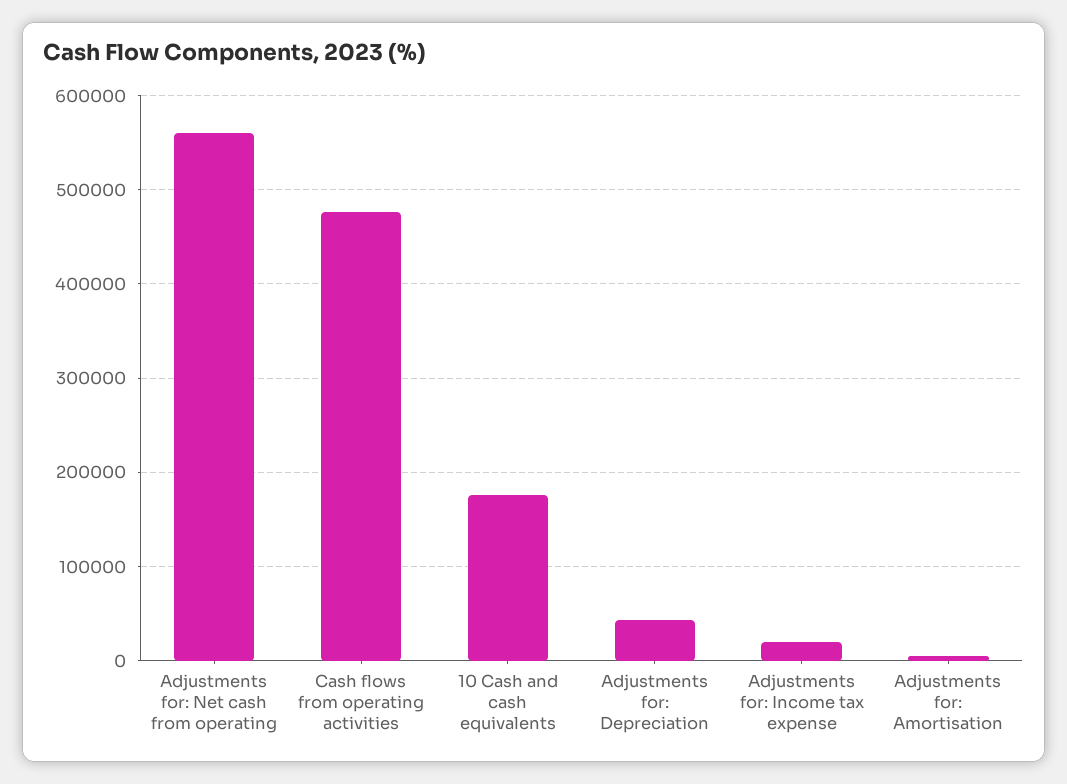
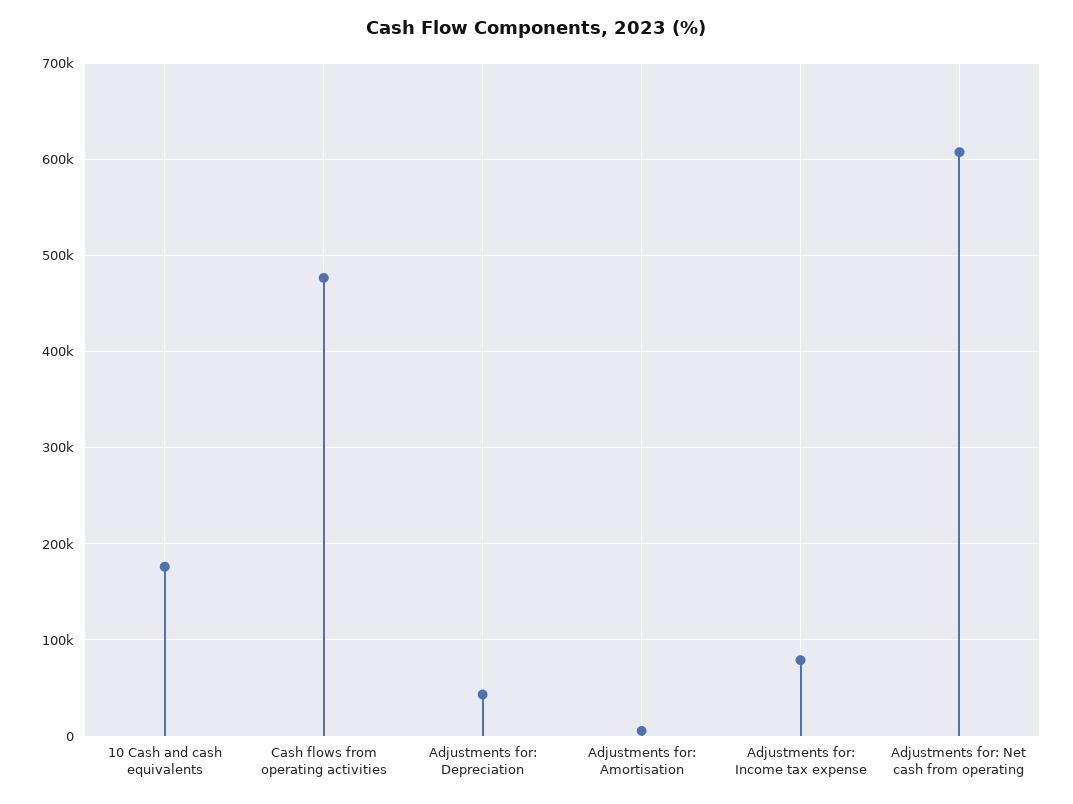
Adjustments for: Net cash from operating: 560000 -> 610000
Adjustments for: Income tax expense: 20000 -> 80000

